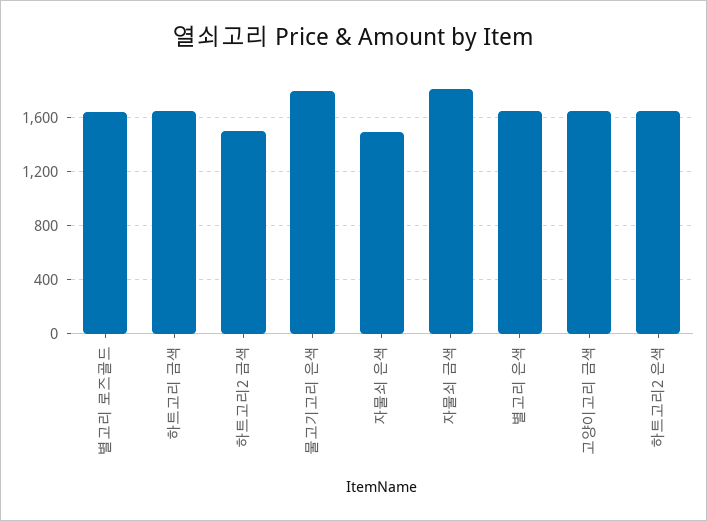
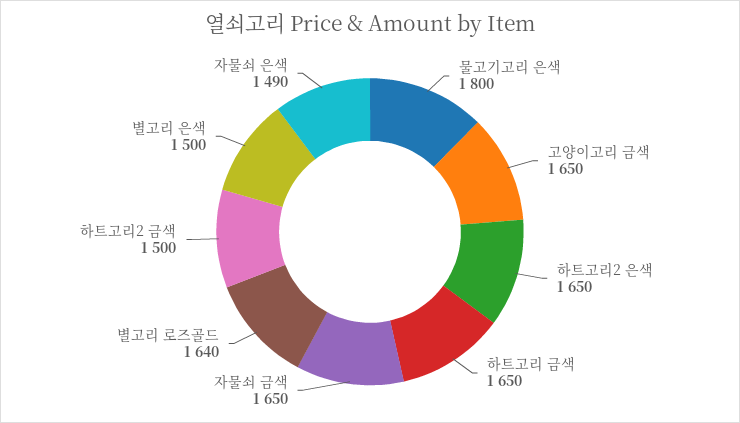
자물쇠 금색: 1800 -> 1650
별고리 은색: 1650 -> 1500

